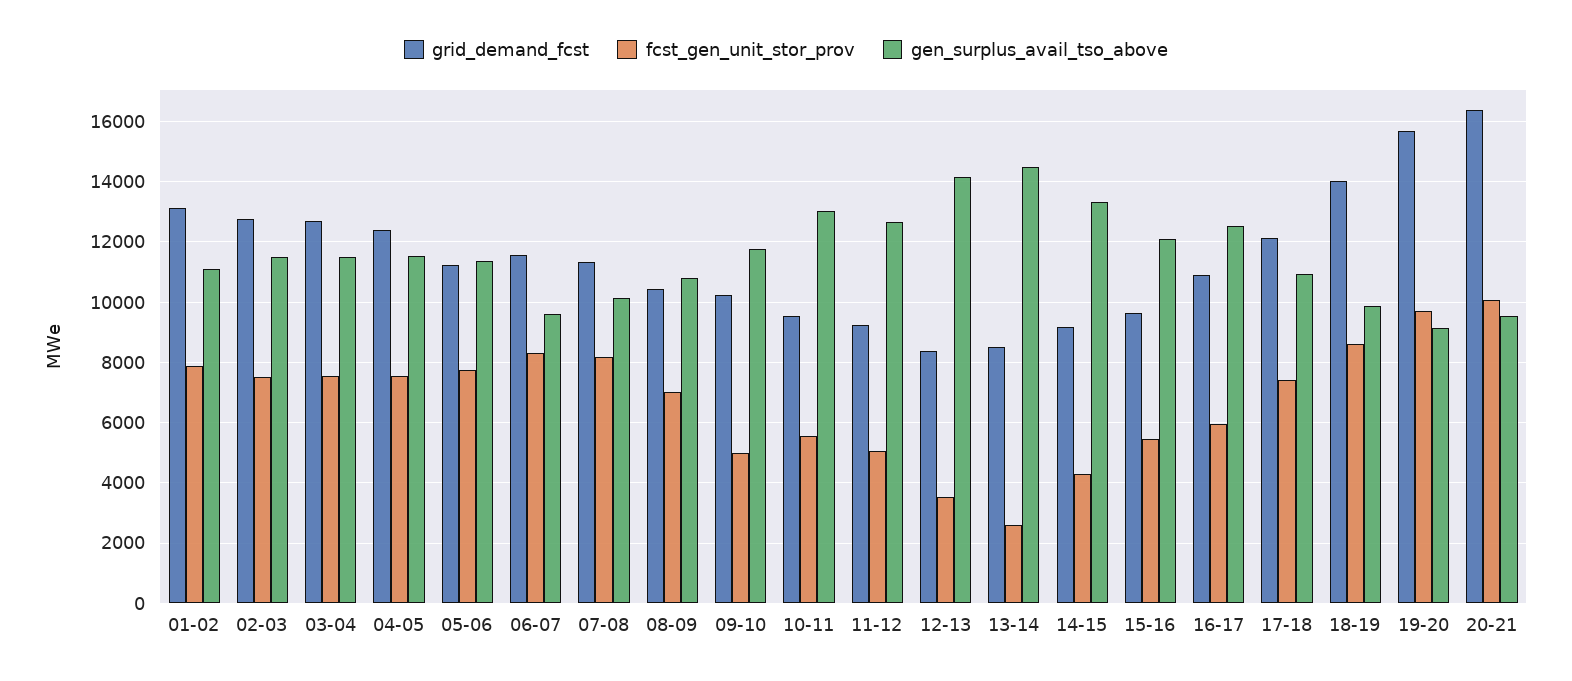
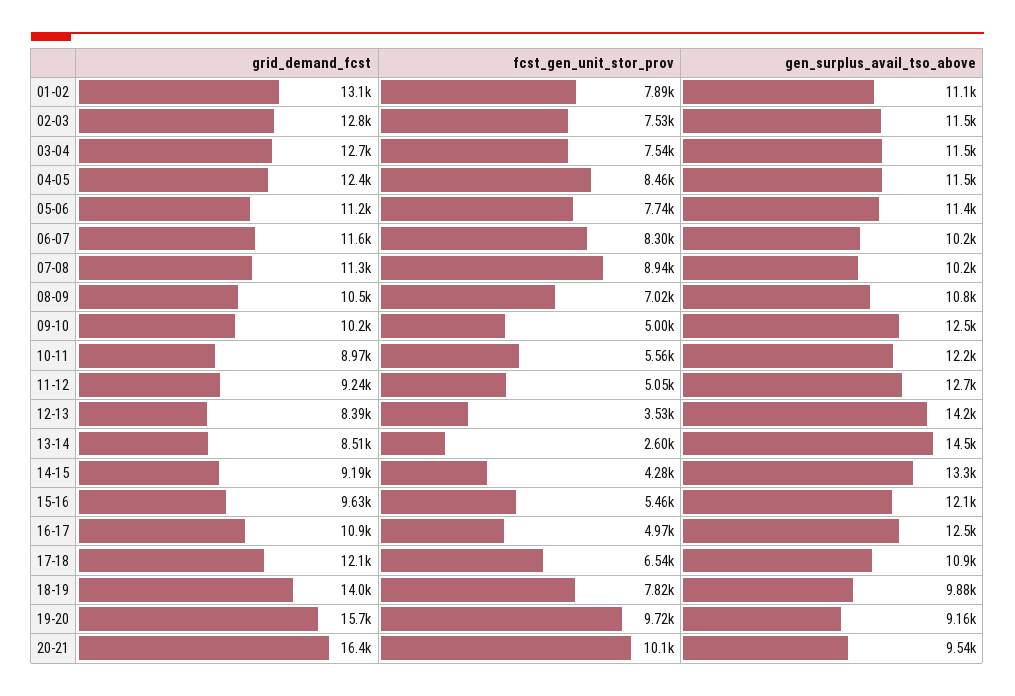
fcst_gen_unit_stor_prov, 04-05: 7600 -> 8460
gen_surplus_avail_tso_above, 06-07: 9600 -> 10200
fcst_gen_unit_stor_prov, 07-08: 8200 -> 8940
gen_surplus_avail_tso_above, 09-10: 11800 -> 12500
grid_demand_fcst, 10-11: 9600 -> 8970
gen_surplus_avail_tso_above, 10-11: 13000 -> 12200
fcst_gen_unit_stor_prov, 16-17: 6000 -> 4970
fcst_gen_unit_stor_prov, 17-18: 7400 -> 6540
fcst_gen_unit_stor_prov, 18-19: 8600 -> 7820

